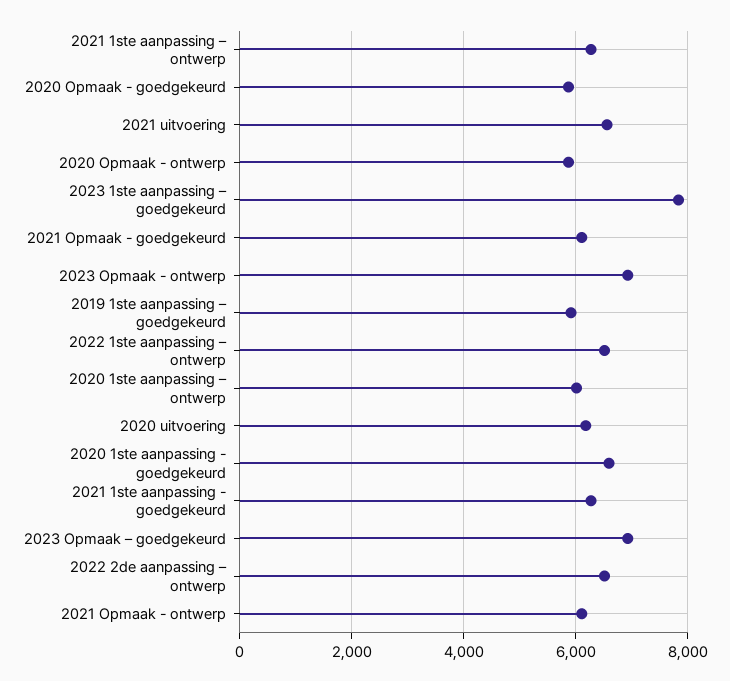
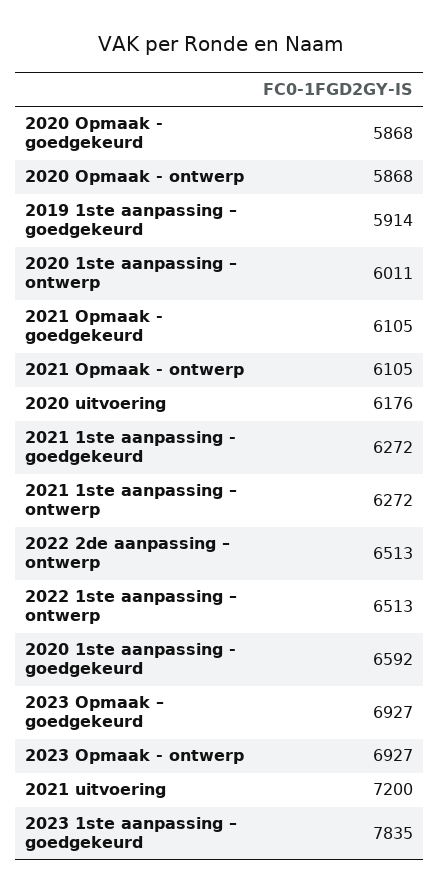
2021 uitvoering: 6600 -> 7200

